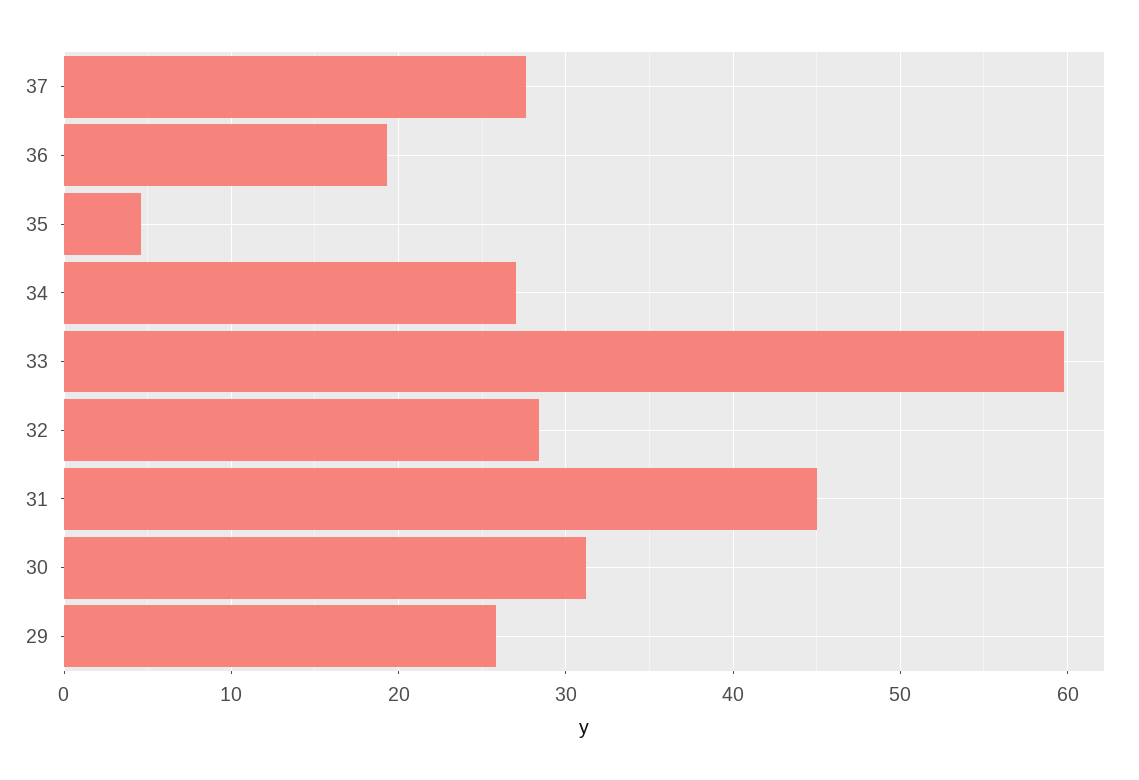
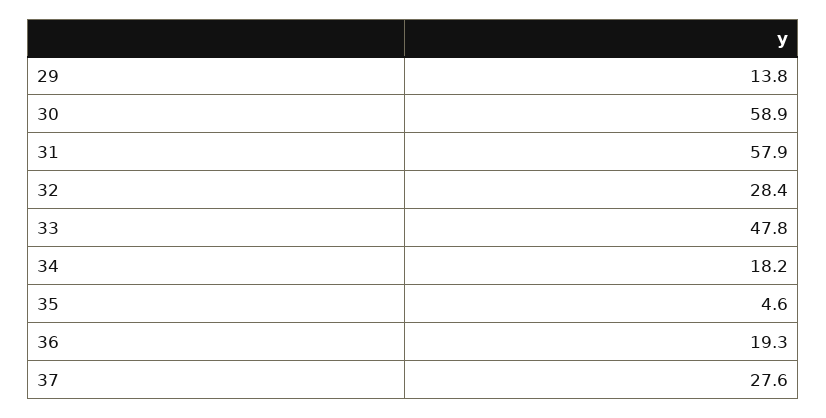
34: 27 -> 18.2
33: 60 -> 47.8
31: 45 -> 57.9
30: 31 -> 58.9
29: 26 -> 13.8

